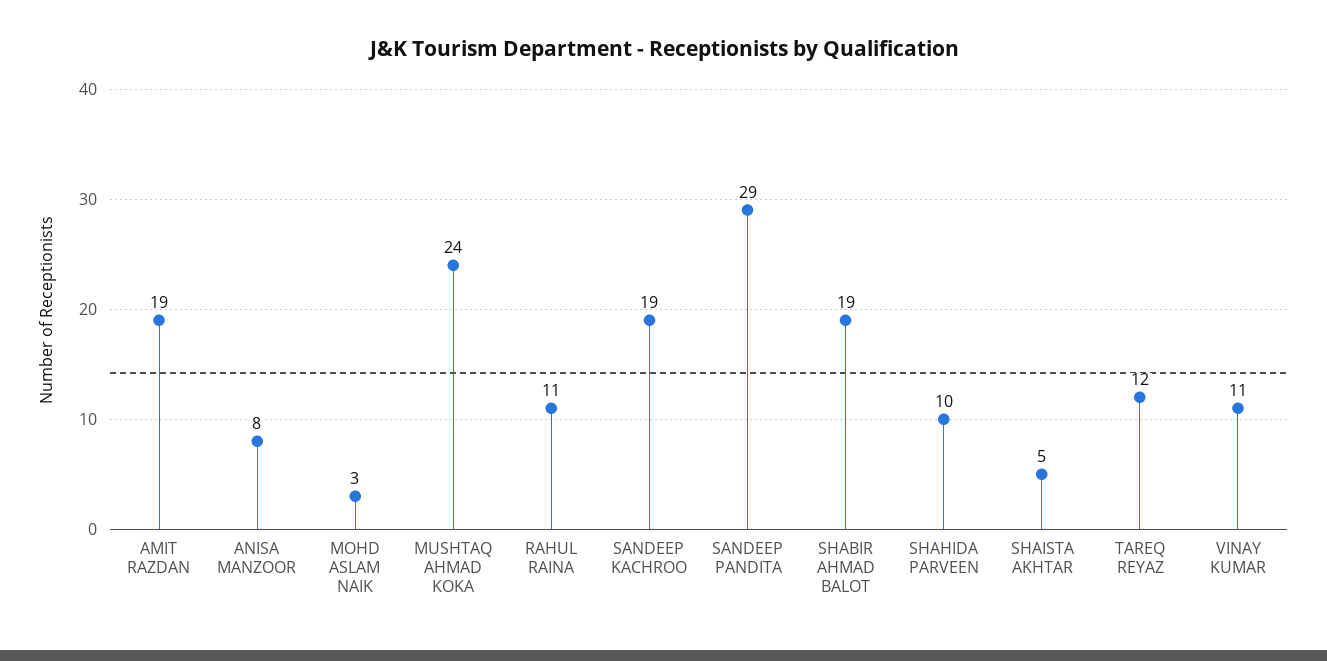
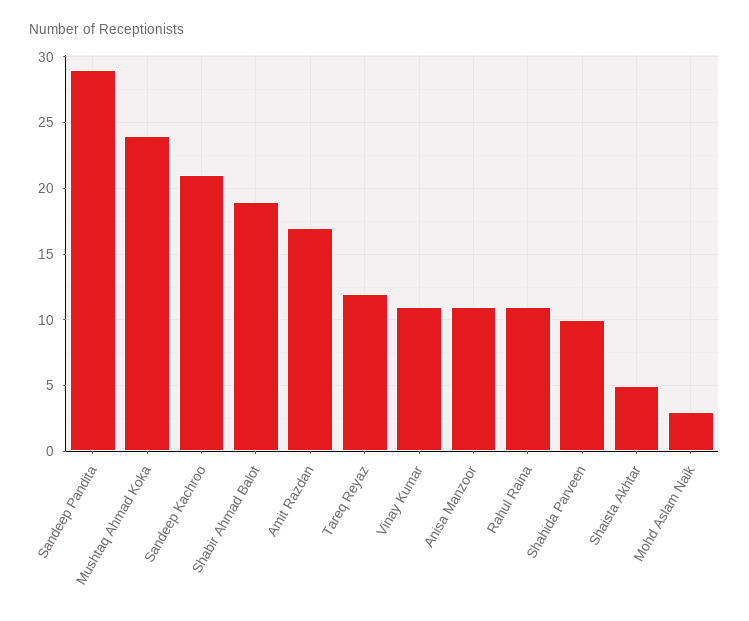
AMIT RAZDAN: 19 -> 17
ANISA MANZOOR: 8 -> 11
SANDEEP KACHROO: 19 -> 21

